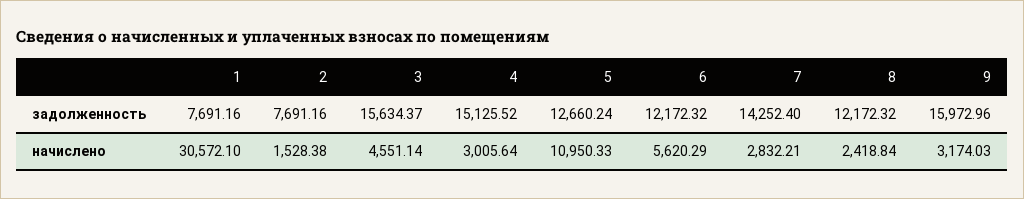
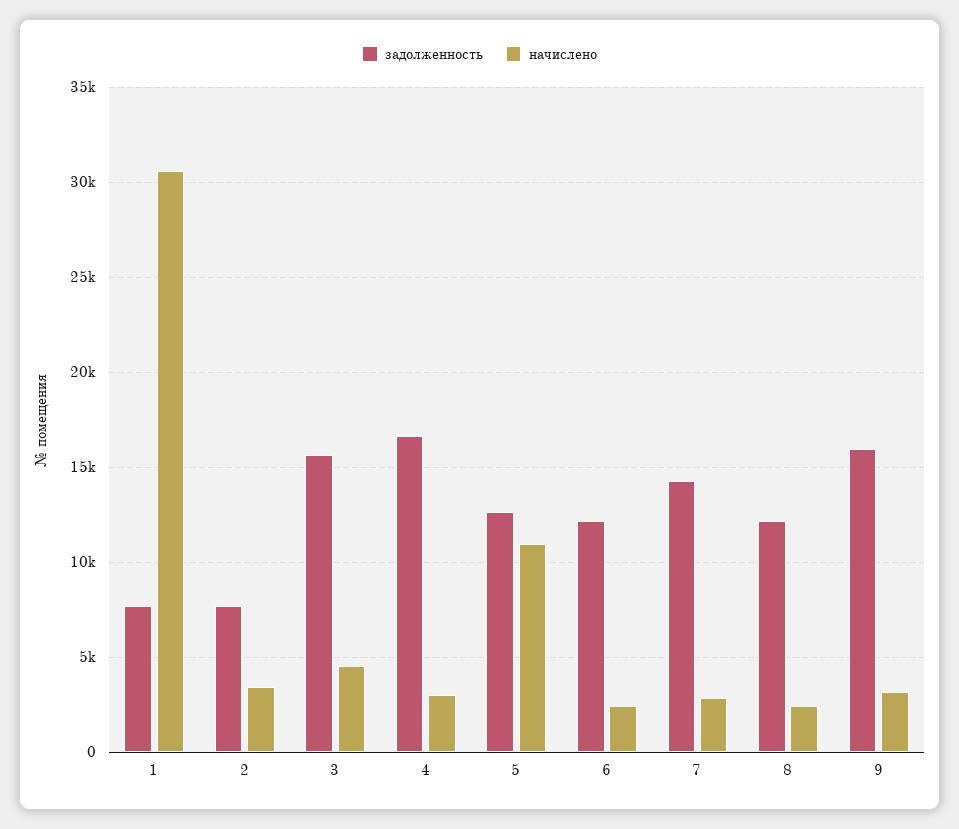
задолженность, 4: 15125.52 -> 16500
начислено, 2: 1528.38 -> 3500
начислено, 6: 5620.29 -> 2500

